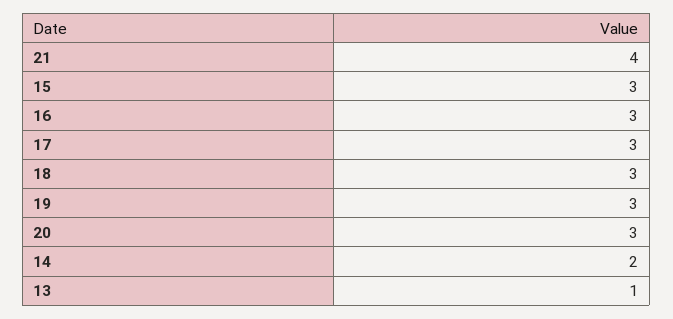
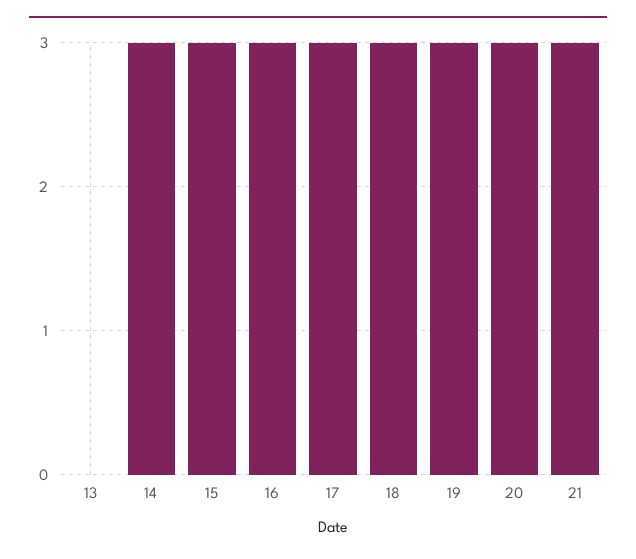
21: 4 -> 3
14: 2 -> 3
13: 1 -> 0

